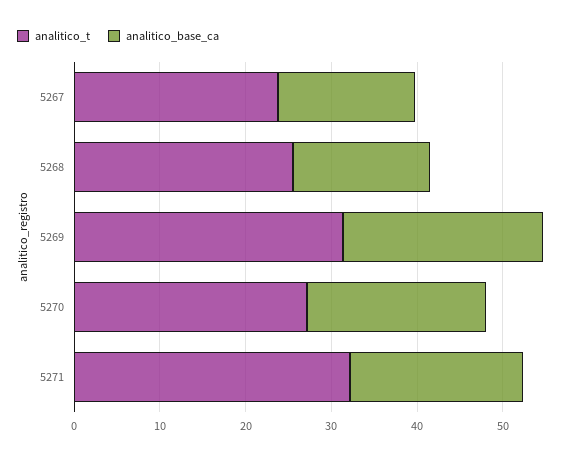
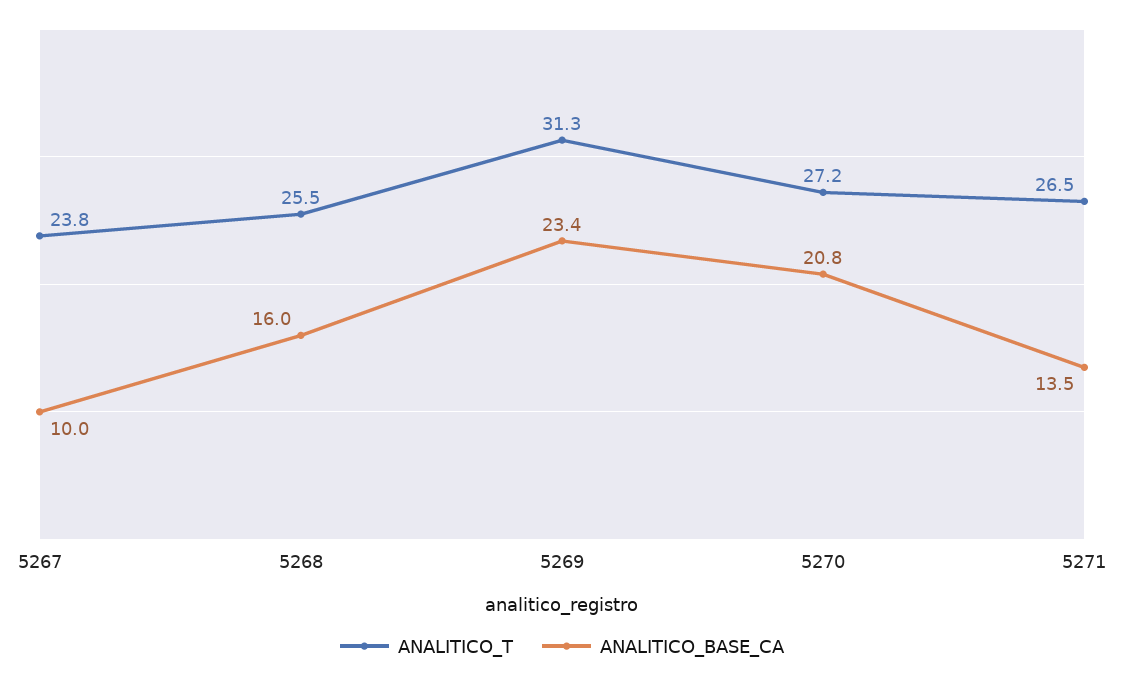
analitico_base_ca, 5267: 16 -> 10
analitico_t, 5271: 32 -> 26.5
analitico_base_ca, 5271: 20 -> 13.5

